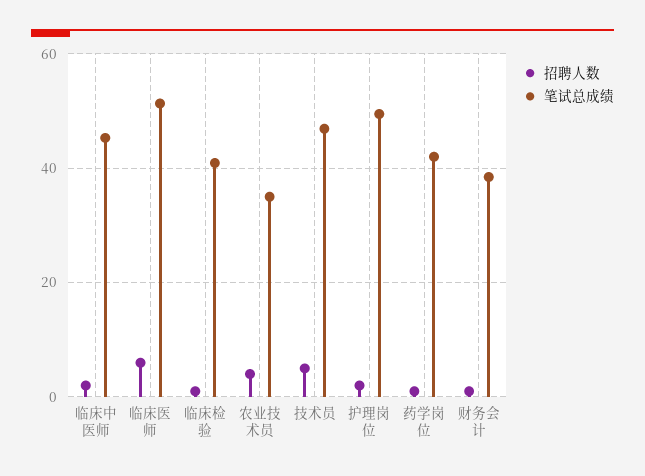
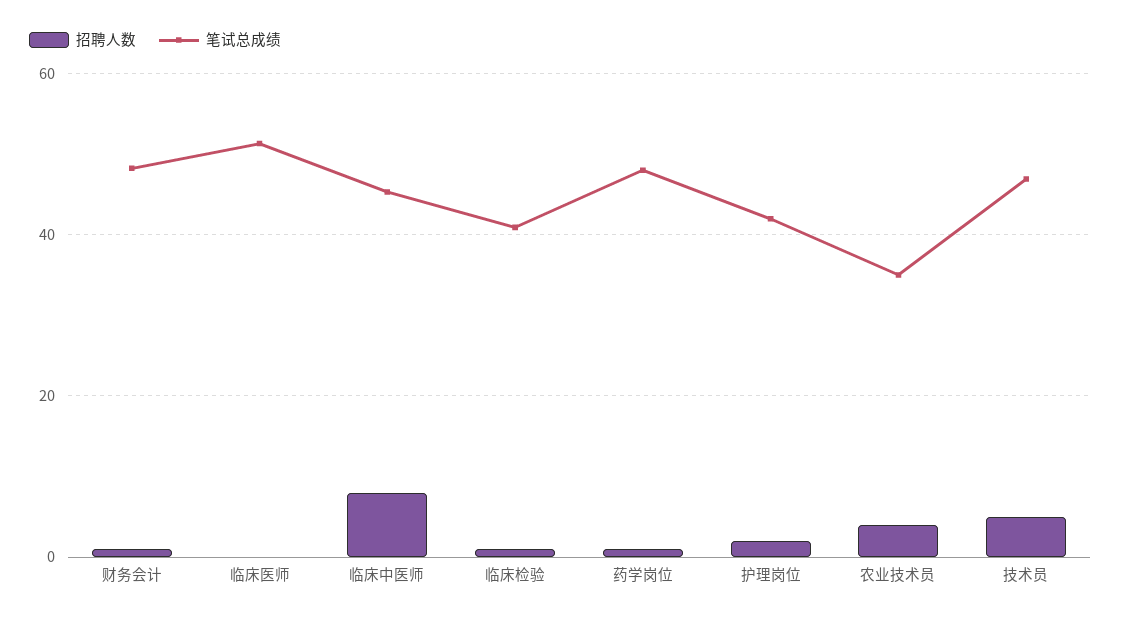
招聘人数, 临床中医师: 2 -> 8
招聘人数, 临床医师: 6 -> 0
笔试总成绩, 护理岗位: 50 -> 42
笔试总成绩, 药学岗位: 42 -> 48
笔试总成绩, 财务会计: 38 -> 48

